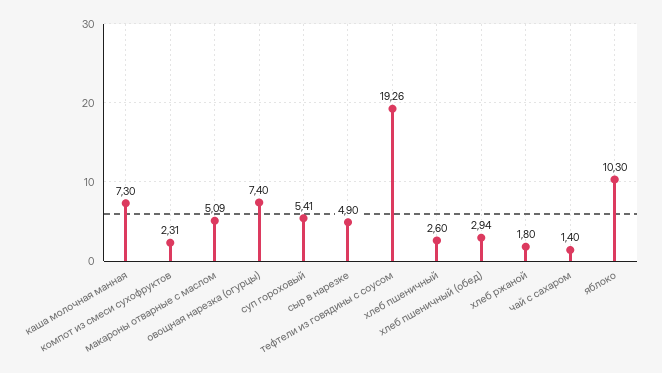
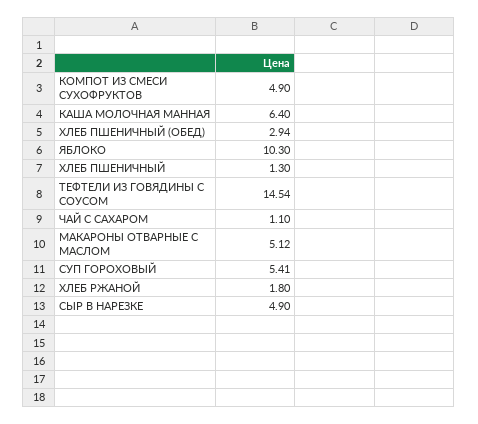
каша молочная манная: 7.3 -> 6.4
компот из смеси сухофруктов: 2.31 -> 4.9
макароны отварные с маслом: 5.09 -> 5.12
овощная нарезка (огурцы): 7.4 -> none
тефтели из говядины с соусом: 19.26 -> 14.54
хлеб пшеничный: 2.6 -> 1.3
чай с сахаром: 1.4 -> 1.1

